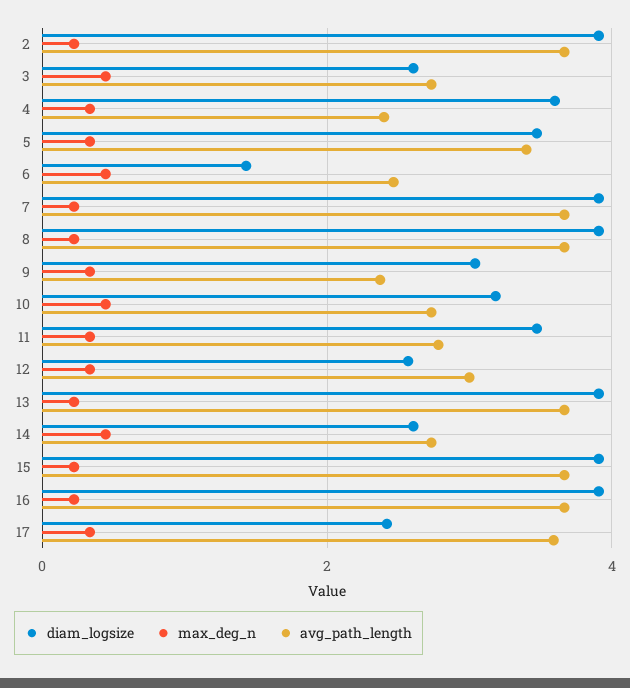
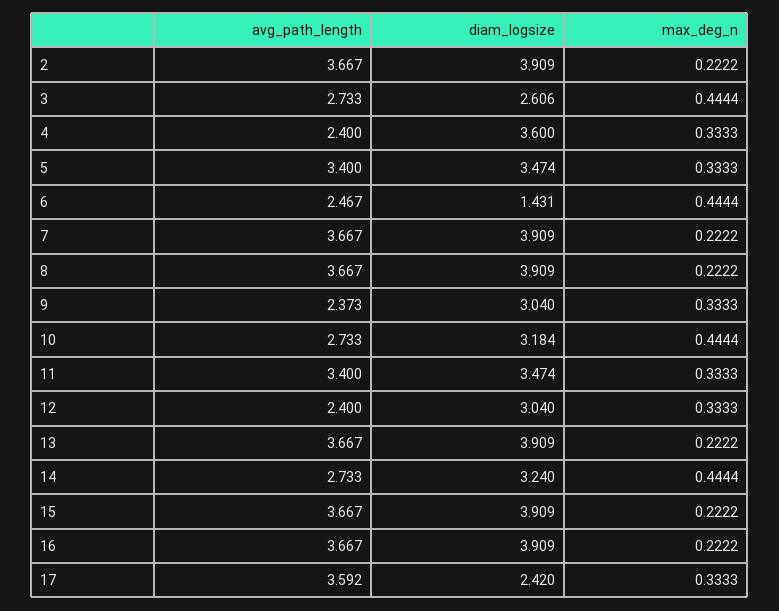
avg_path_length, 11: 2.8 -> 3.4
diam_logsize, 12: 2.6 -> 3.04
avg_path_length, 12: 3 -> 2.4
diam_logsize, 14: 2.6 -> 3.24

